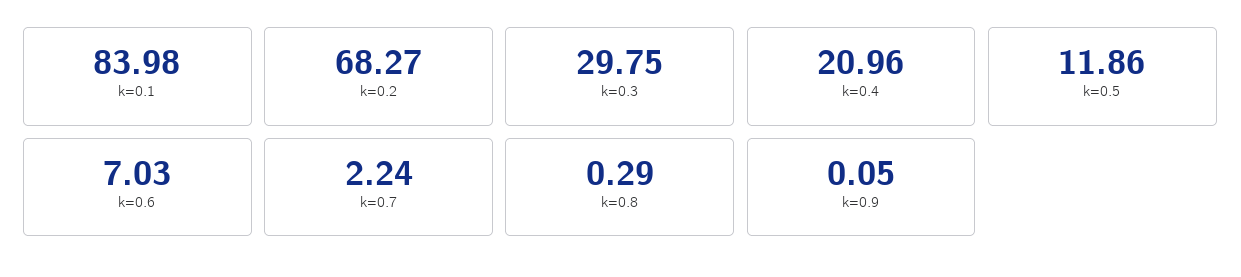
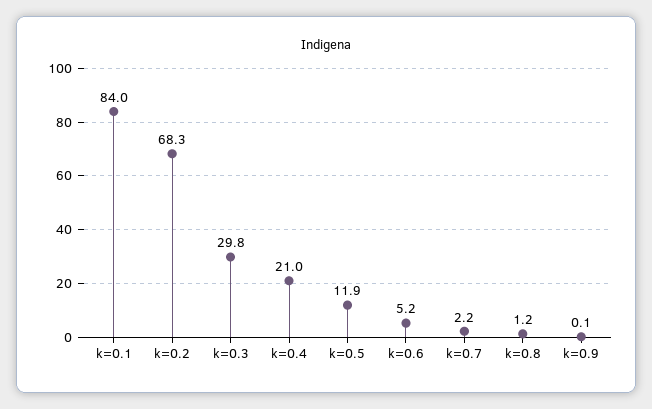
k=0.6: 7.03 -> 5.2
k=0.8: 0.29 -> 1.2

